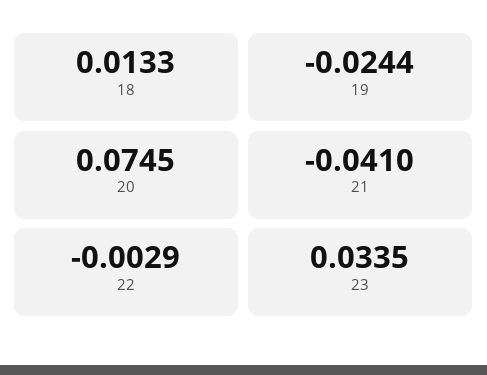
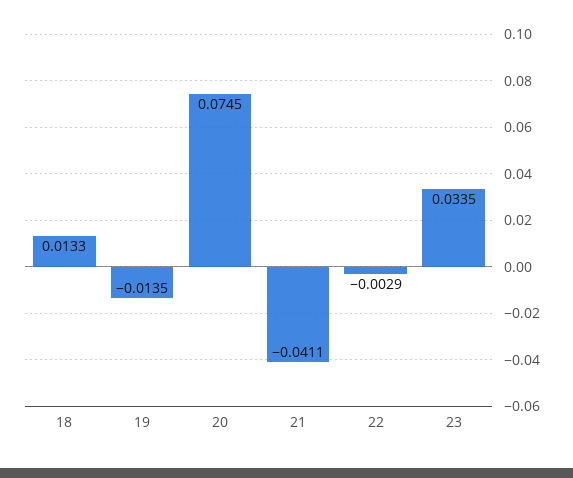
19: -0.0244 -> -0.0135
21: -0.041 -> -0.0411

